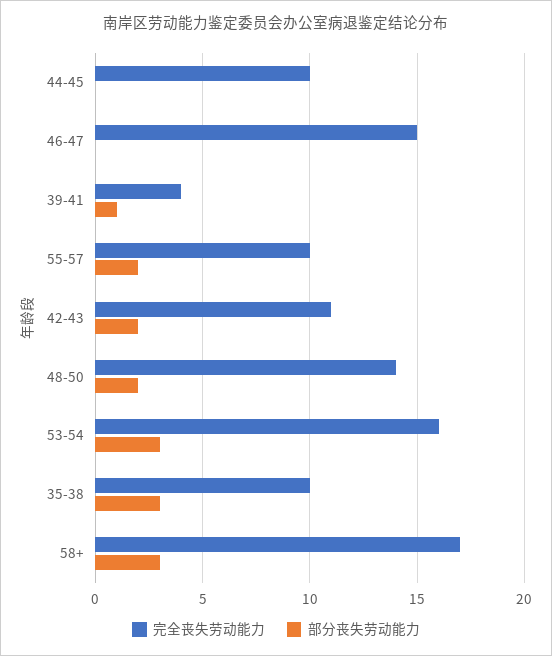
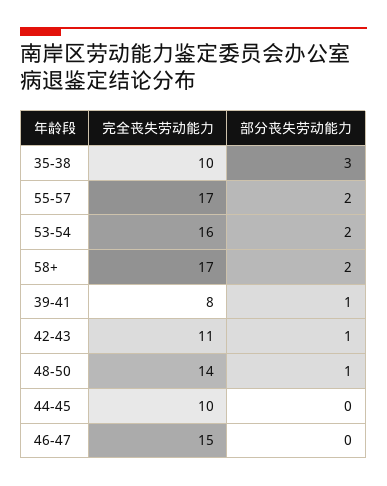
完全丧失劳动能力, 39-41: 4 -> 8
完全丧失劳动能力, 55-57: 10 -> 17
部分丧失劳动能力, 42-43: 2 -> 1
部分丧失劳动能力, 48-50: 2 -> 1
部分丧失劳动能力, 53-54: 3 -> 2
部分丧失劳动能力, 58+: 3 -> 2

